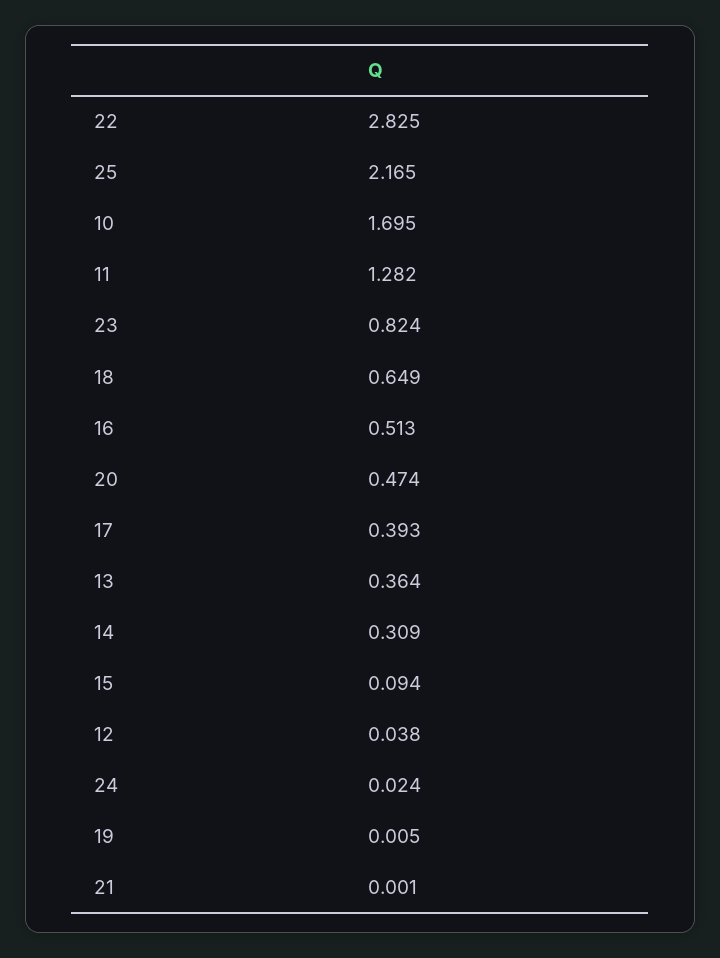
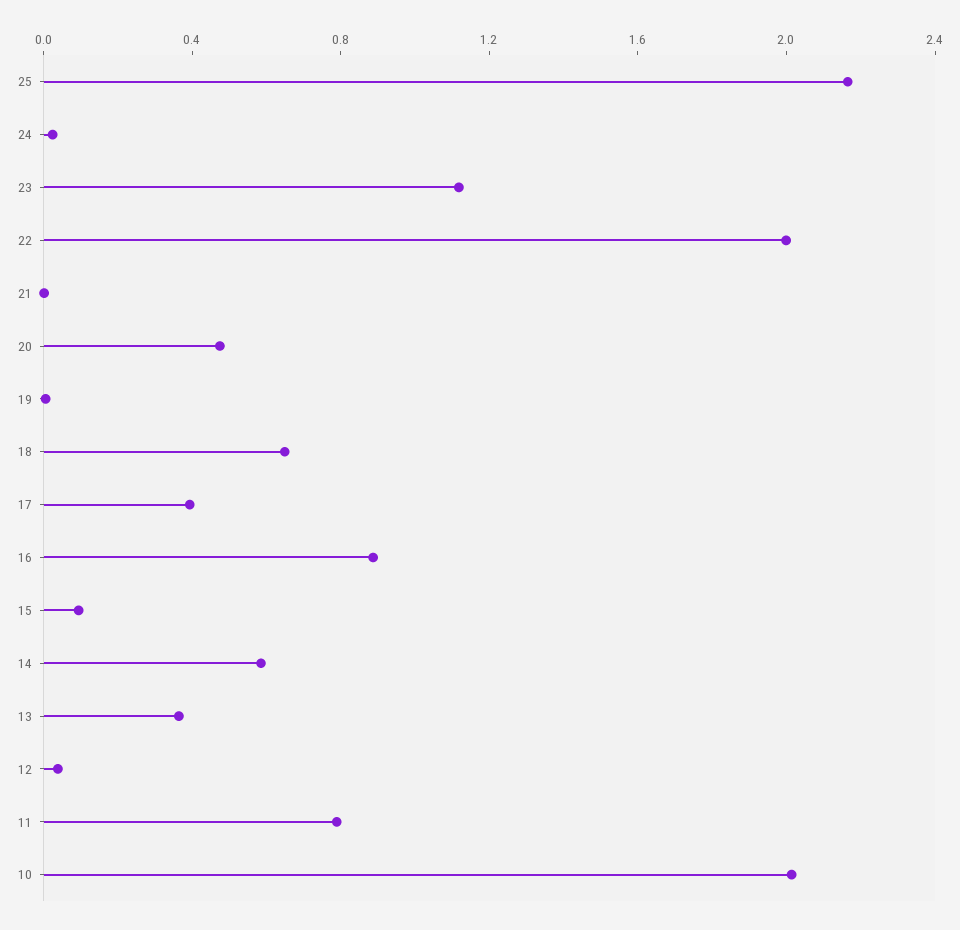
22: 2.825 -> 2
10: 1.695 -> 2
11: 1.282 -> 0.8
23: 0.824 -> 1.1
16: 0.513 -> 0.9
14: 0.309 -> 0.6

